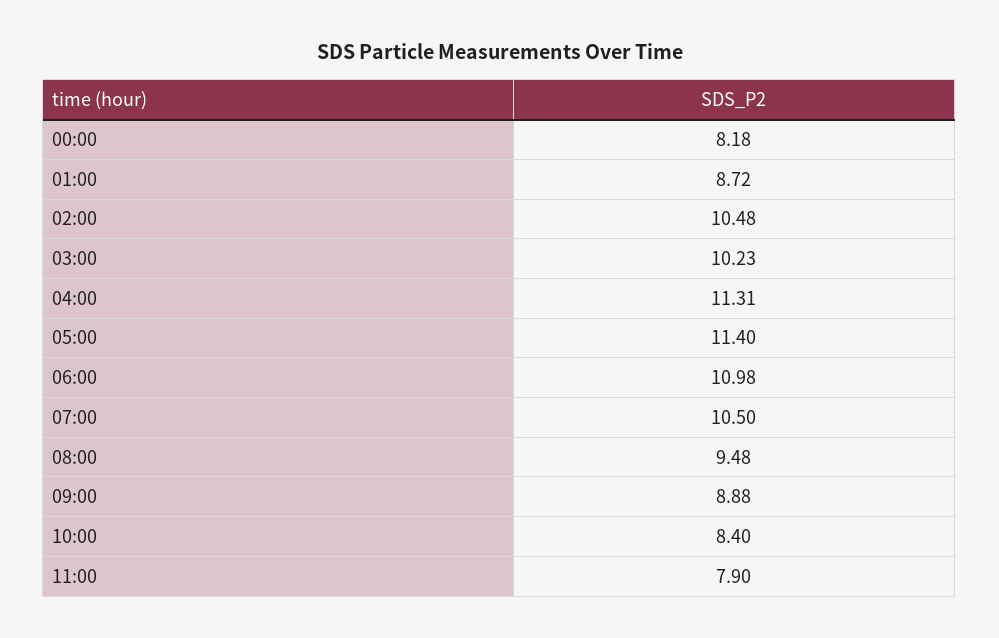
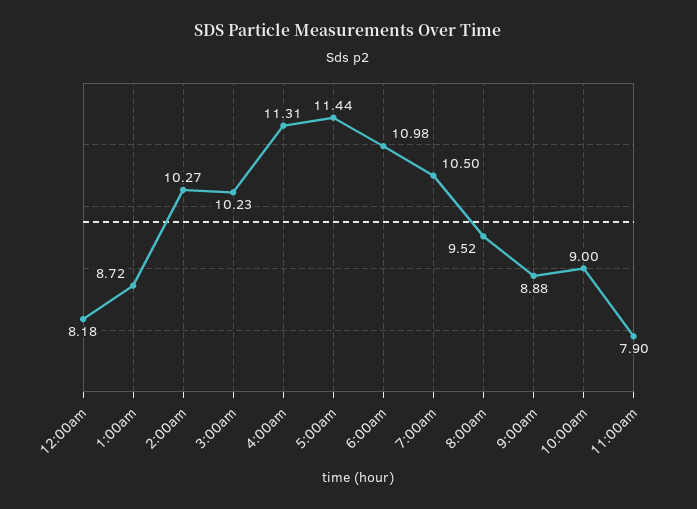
02:00: 10.48 -> 10.27
05:00: 11.4 -> 11.44
08:00: 9.48 -> 9.52
10:00: 8.4 -> 9

